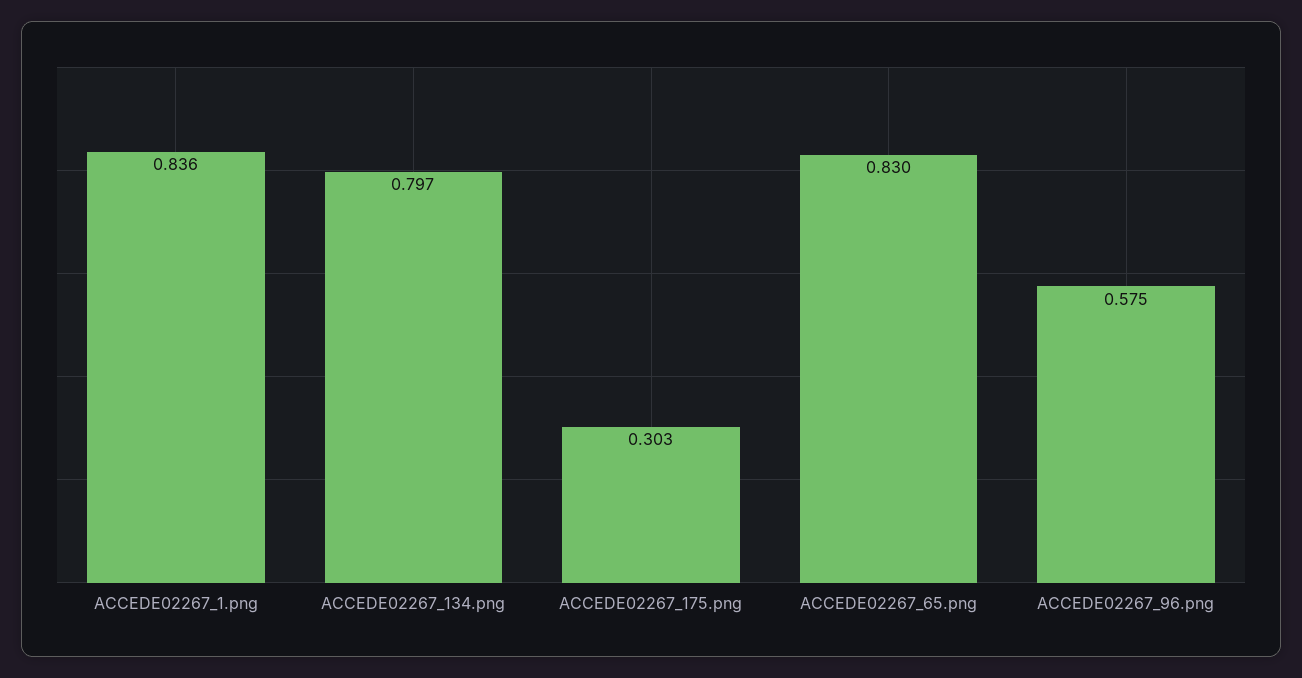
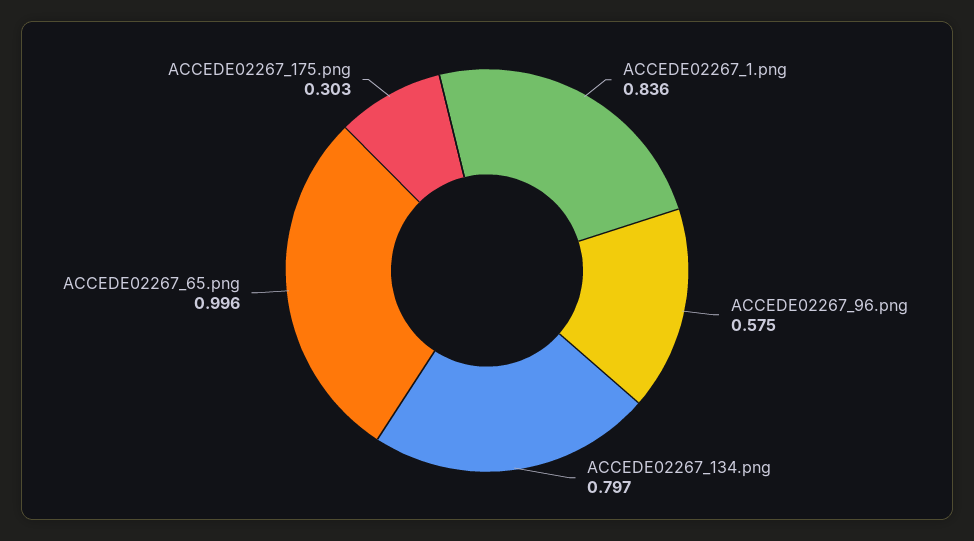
ACCEDE02267_65.png: 0.83 -> 0.996

